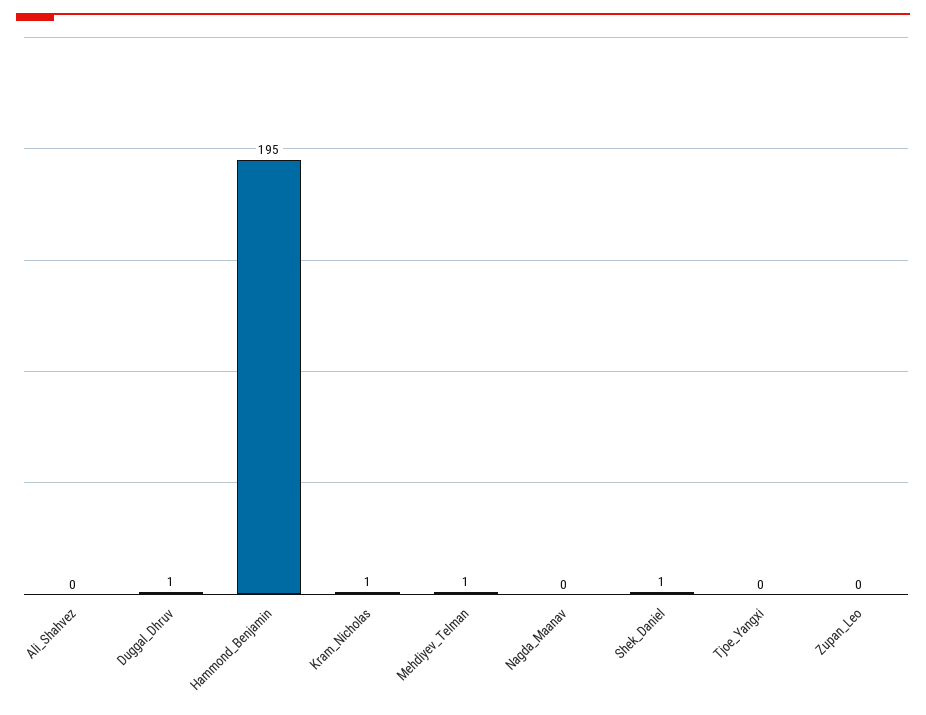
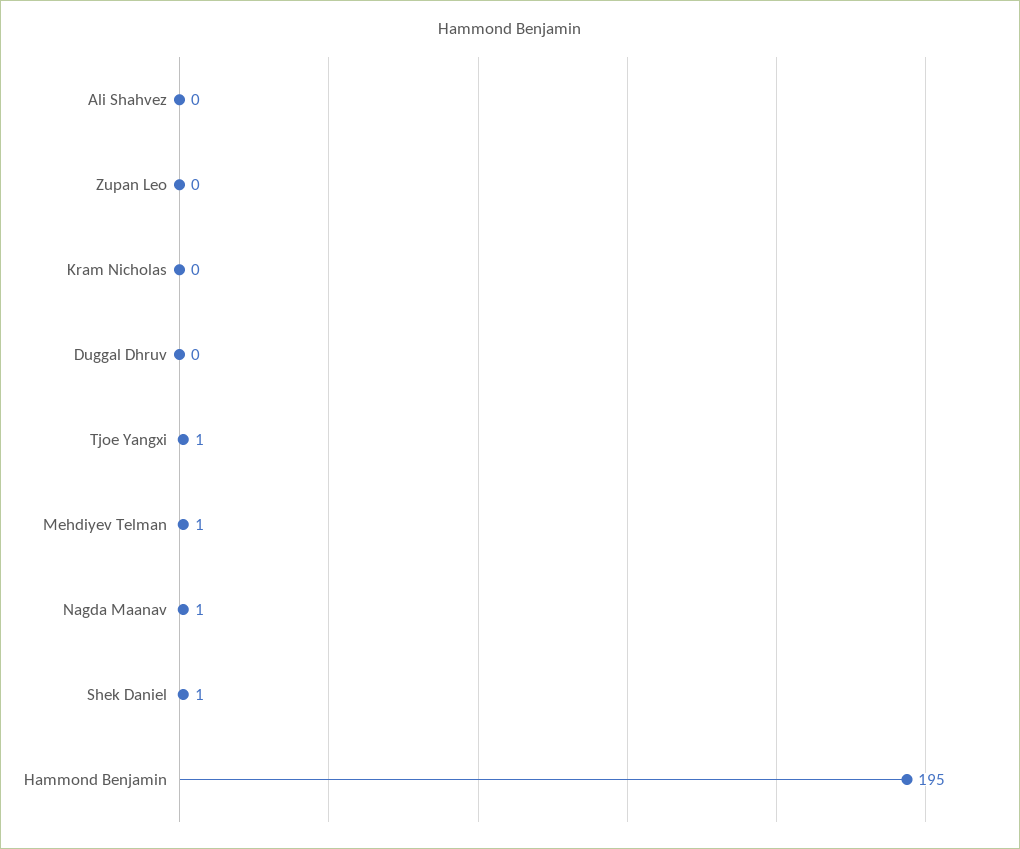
Duggal_Dhruv: 1 -> 0
Kram_Nicholas: 1 -> 0
Nagda_Maanav: 0 -> 1
Tjoe_Yangxi: 0 -> 1

